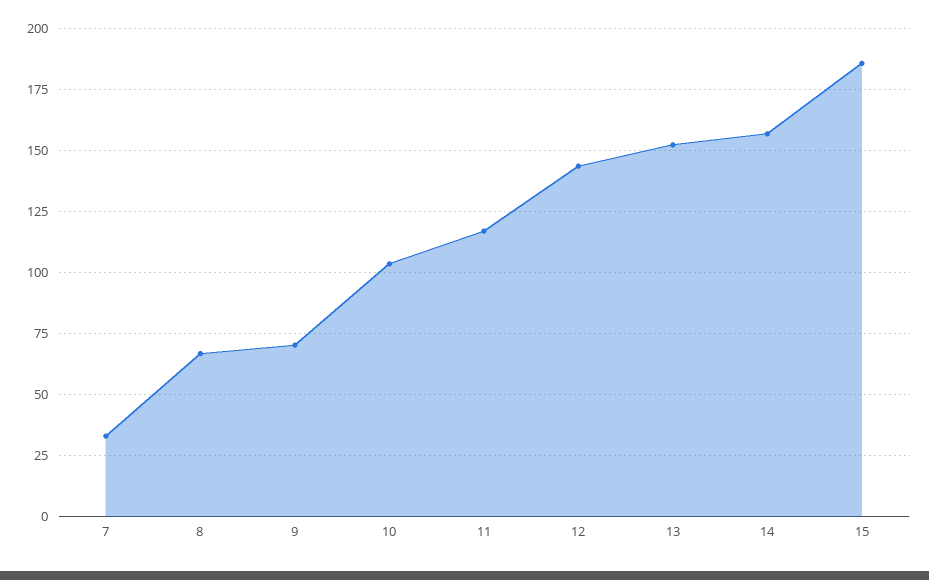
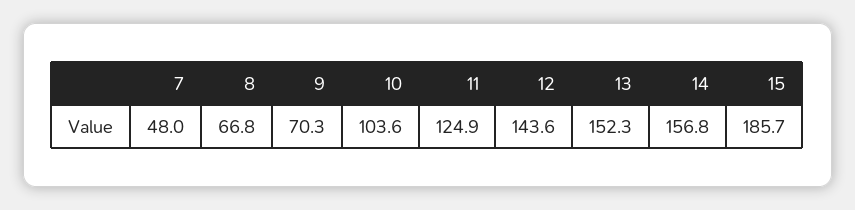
7: 32.5 -> 48
11: 117.5 -> 124.9

